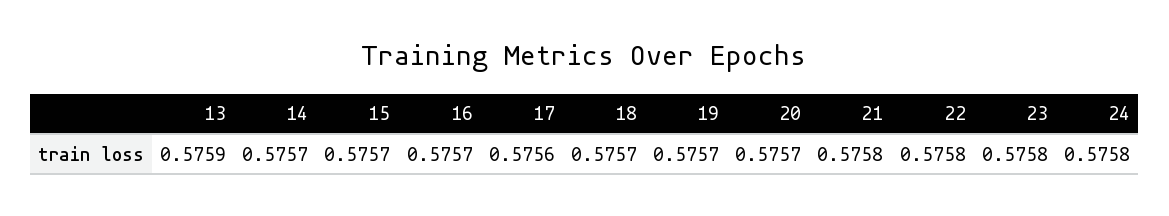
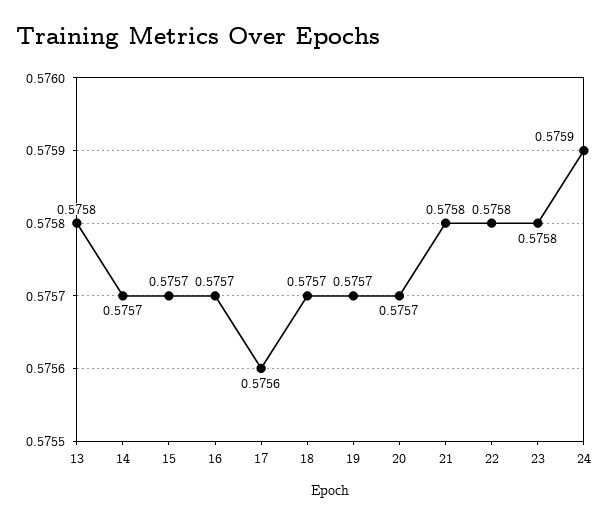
13: 0.5759 -> 0.5758
24: 0.5758 -> 0.5759

